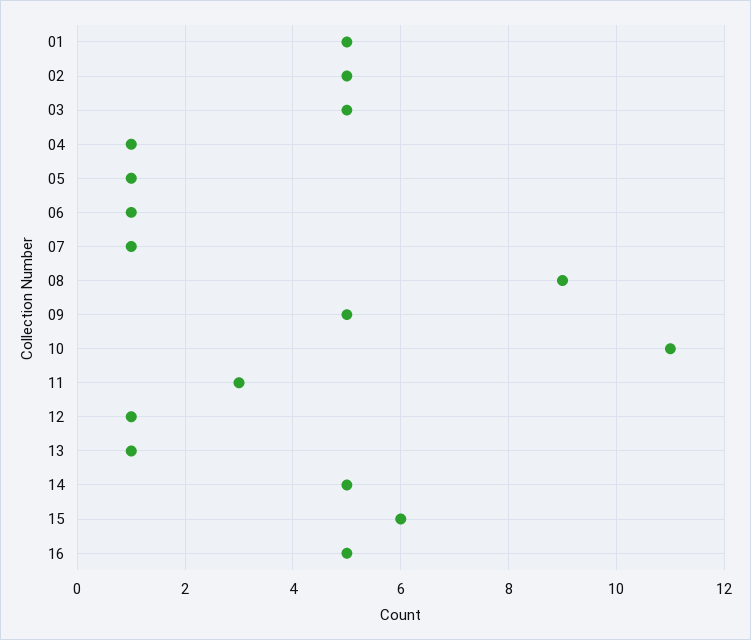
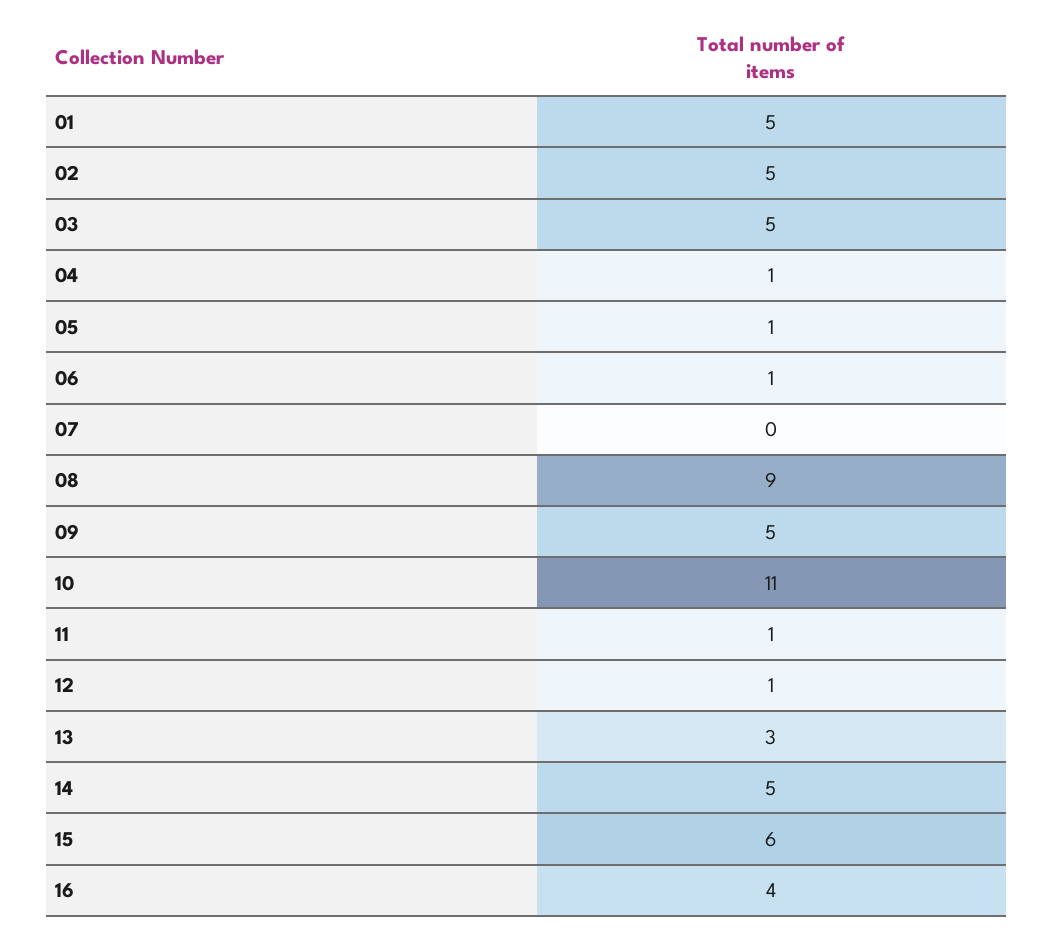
07: 1 -> 0
11: 3 -> 1
13: 1 -> 3
16: 5 -> 4

